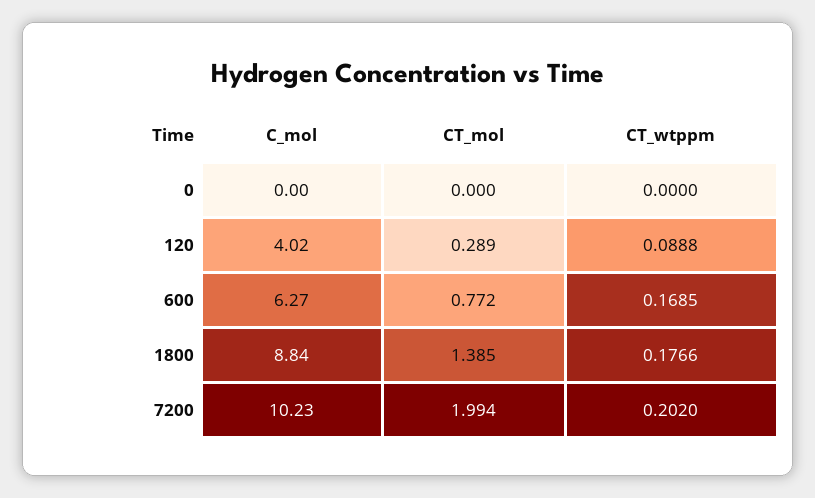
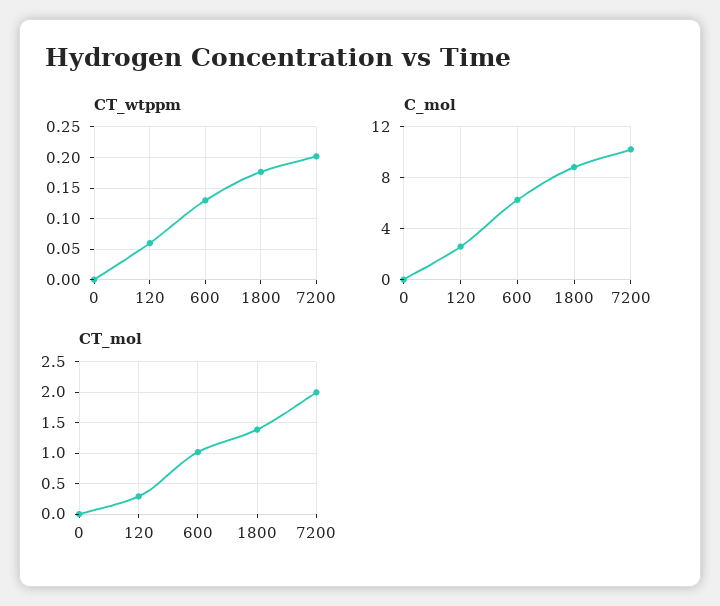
C_mol, 120: 4.02 -> 2.5
CT_wtppm, 120: 0.0888 -> 0.06
CT_mol, 600: 0.772 -> 1
CT_wtppm, 600: 0.1685 -> 0.13

